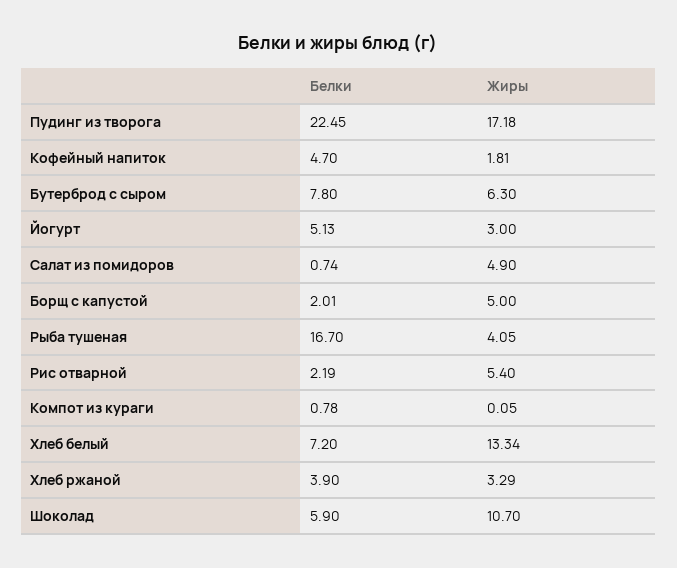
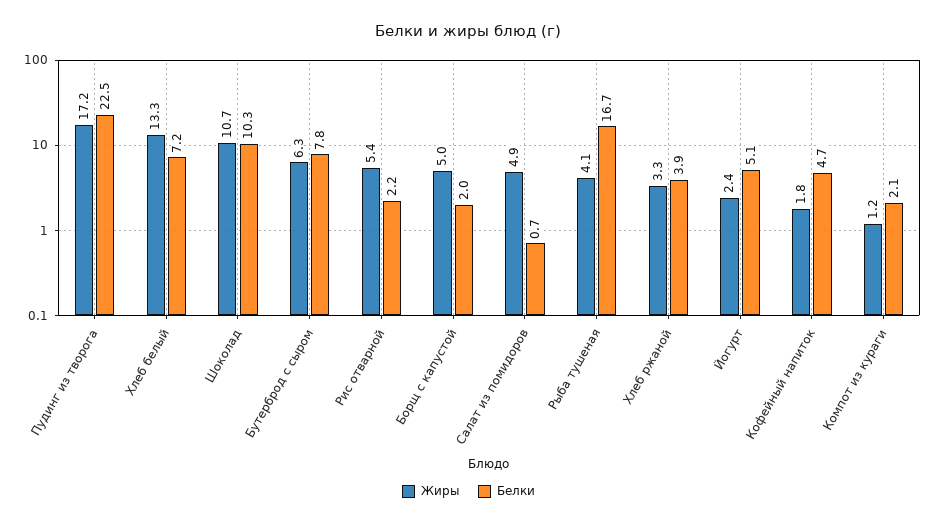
Жиры, Йогурт: 3 -> 2.4
Белки, Компот из кураги: 0.78 -> 2.1
Жиры, Компот из кураги: 0.05 -> 1.2
Белки, Шоколад: 5.9 -> 10.3

